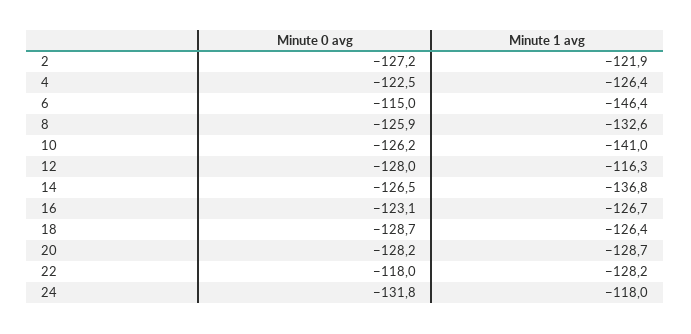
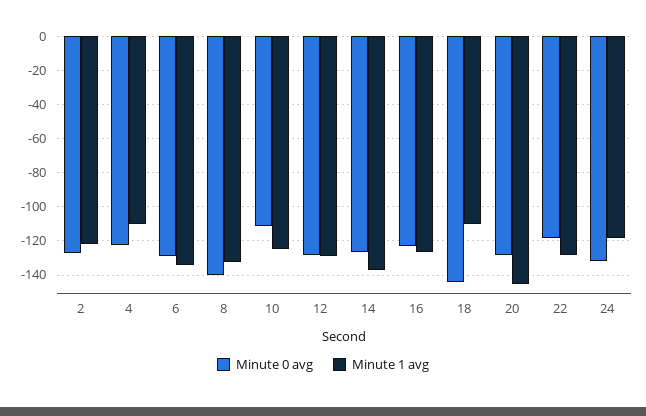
Minute 1 avg, 4: -126.4 -> -110
Minute 0 avg, 6: -115 -> -130
Minute 1 avg, 6: -146.4 -> -135
Minute 0 avg, 8: -125.9 -> -140
Minute 0 avg, 10: -126.2 -> -110
Minute 1 avg, 10: -141 -> -125
Minute 1 avg, 12: -116.3 -> -130
Minute 0 avg, 18: -128.7 -> -145
Minute 1 avg, 18: -126.4 -> -110
Minute 1 avg, 20: -128.7 -> -145

